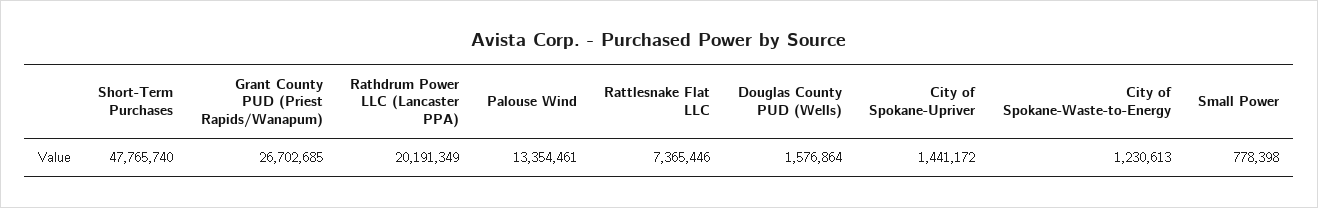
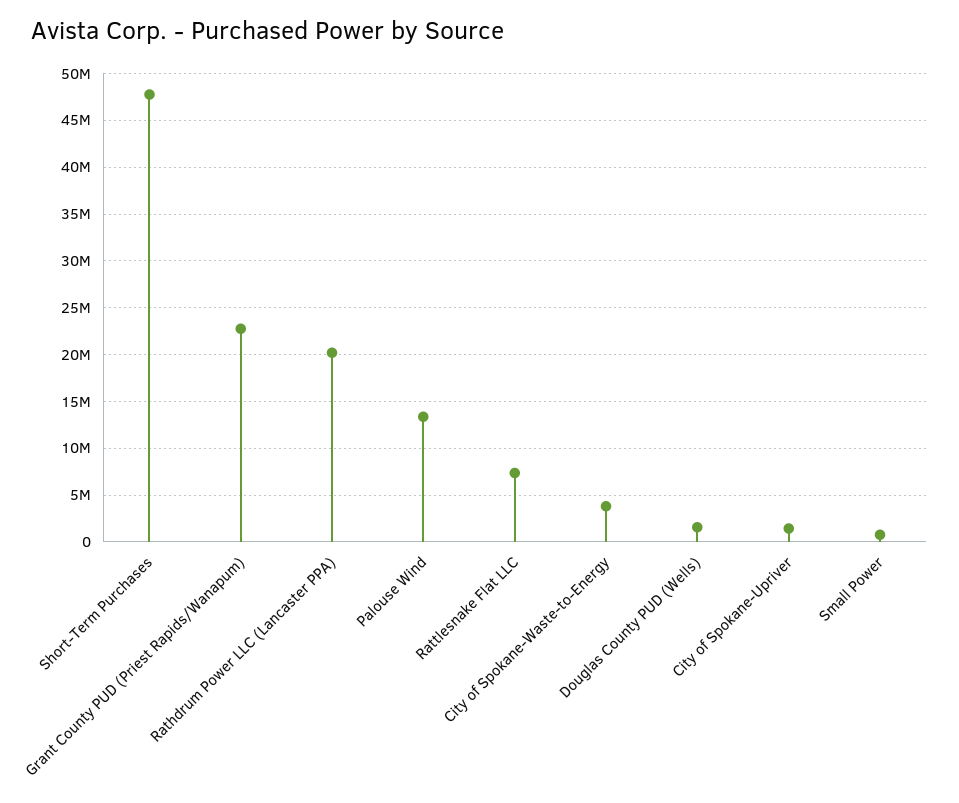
Grant County PUD (Priest Rapids/Wanapum): 26702685 -> 23000000
City of Spokane-Waste-to-Energy: 1230613 -> 4000000

